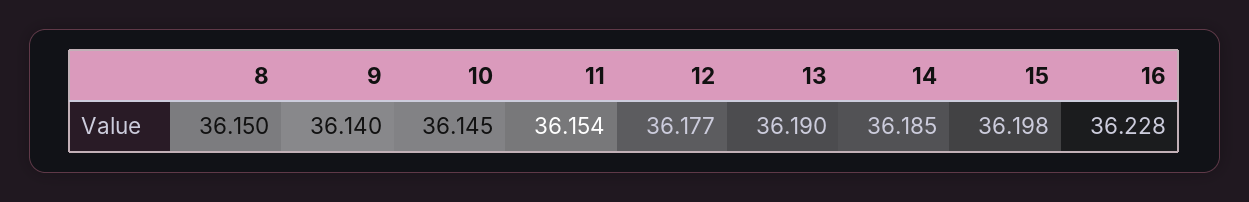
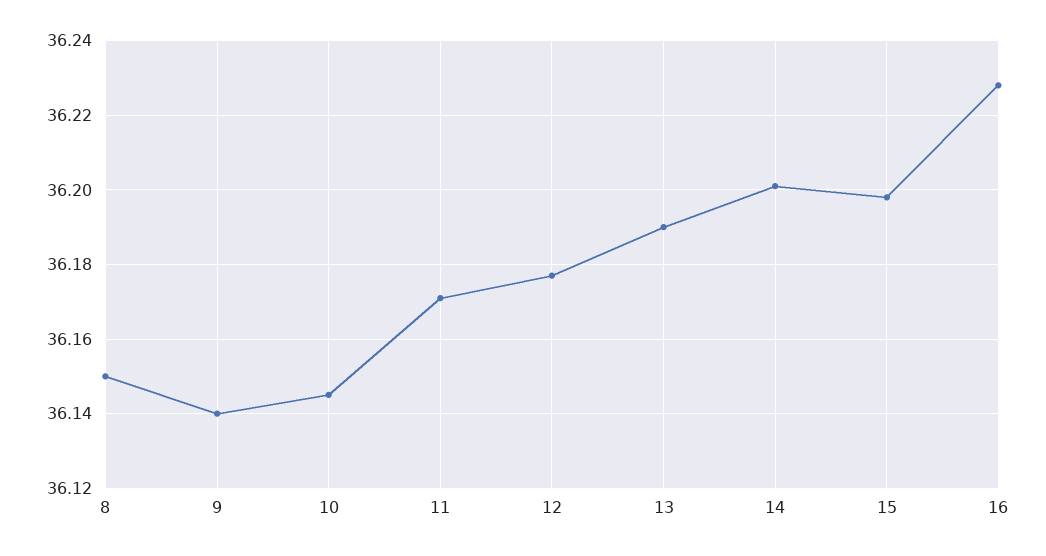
11: 36.154 -> 36.17
14: 36.185 -> 36.2

